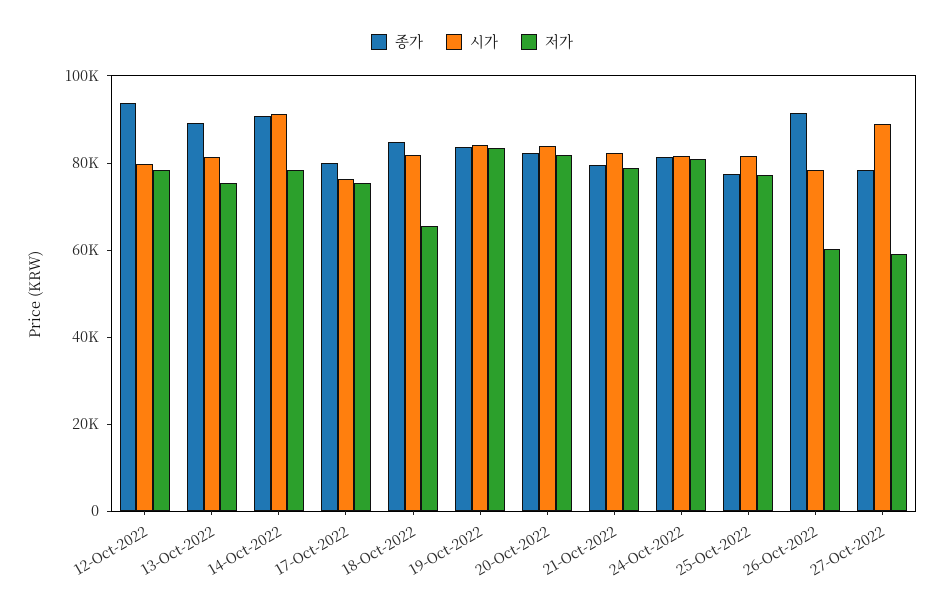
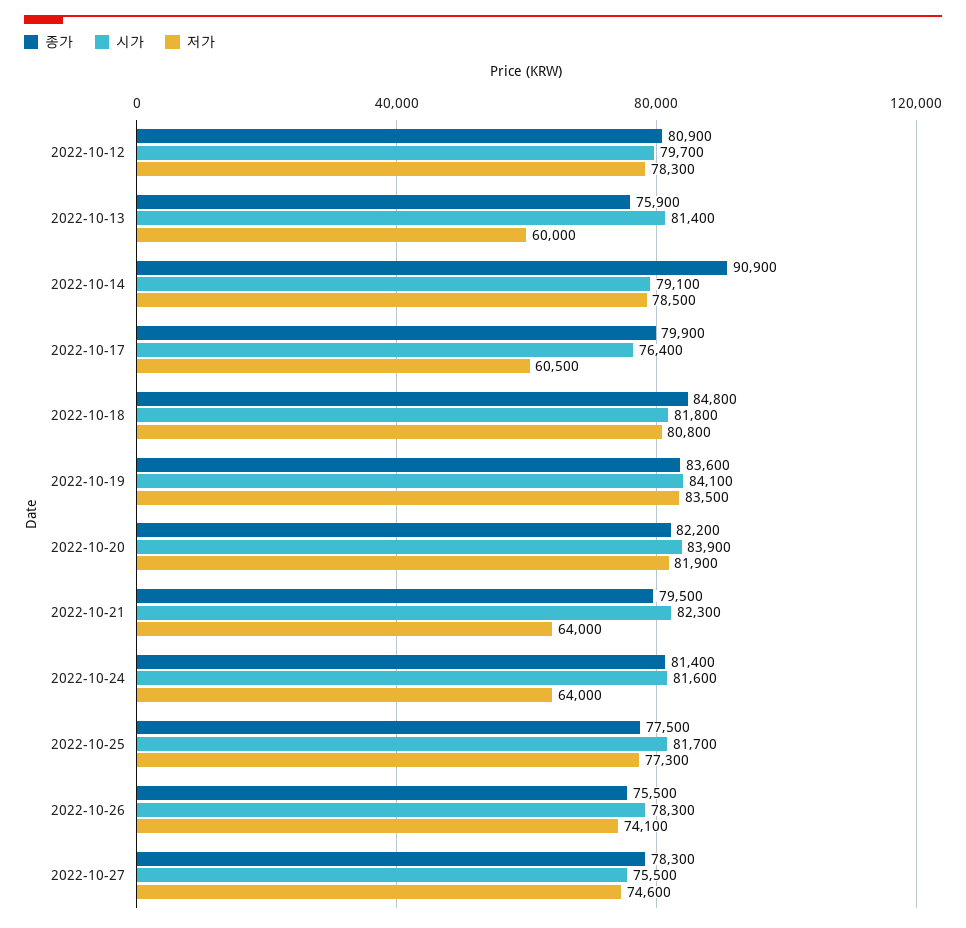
종가, 12-Oct-2022: 95000 -> 80900
종가, 13-Oct-2022: 90000 -> 75900
저가, 13-Oct-2022: 75000 -> 60000
시가, 14-Oct-2022: 90000 -> 79100
저가, 17-Oct-2022: 75000 -> 60500
저가, 18-Oct-2022: 65000 -> 80800
저가, 21-Oct-2022: 80000 -> 64000
저가, 24-Oct-2022: 80000 -> 64000
종가, 26-Oct-2022: 90000 -> 75500
저가, 26-Oct-2022: 60000 -> 74100
시가, 27-Oct-2022: 90000 -> 75500
저가, 27-Oct-2022: 60000 -> 74600

